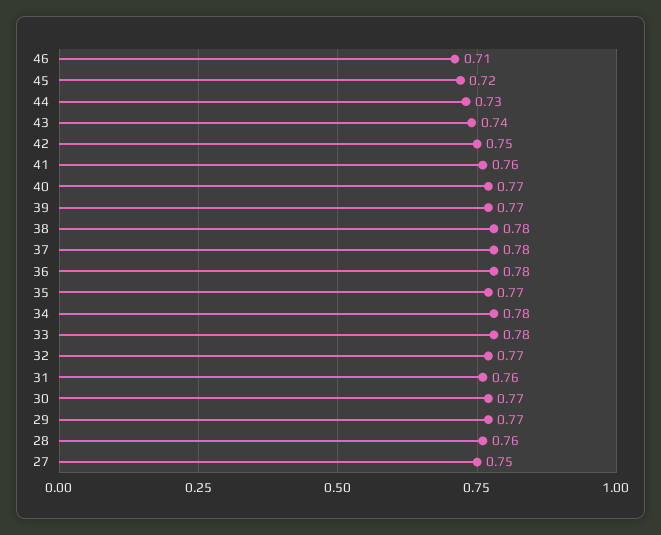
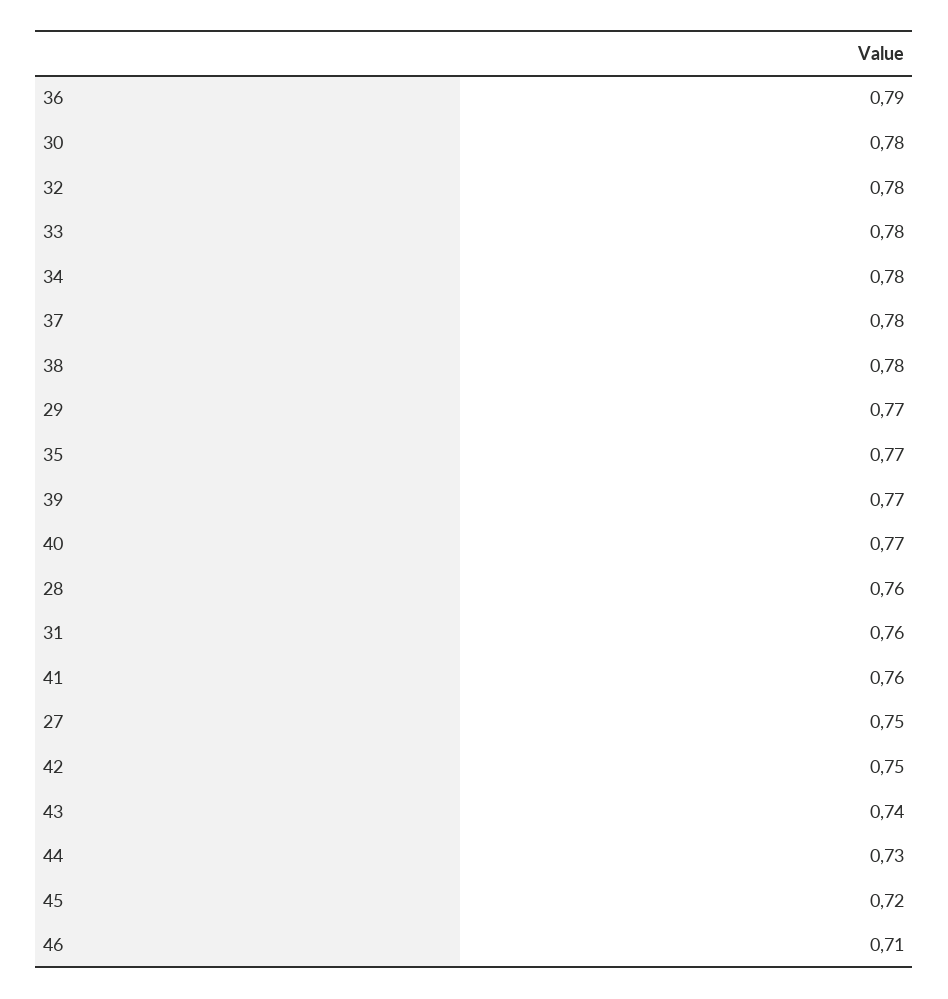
36: 0.78 -> 0.79
32: 0.77 -> 0.78
30: 0.77 -> 0.78

